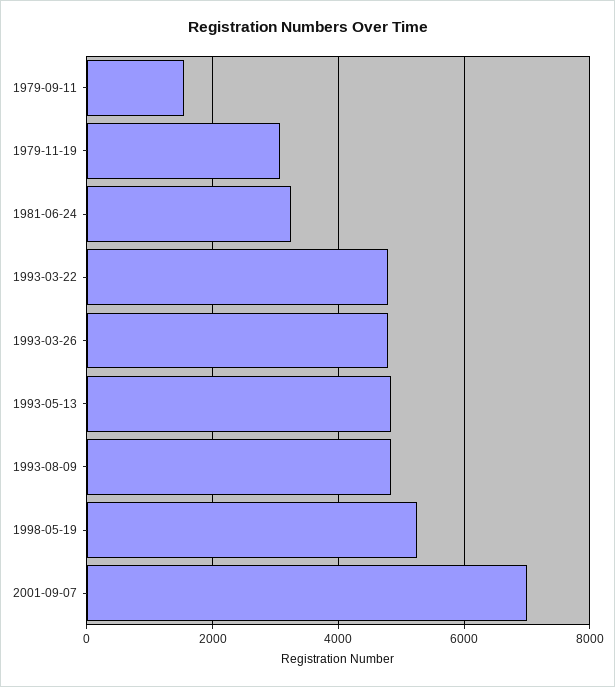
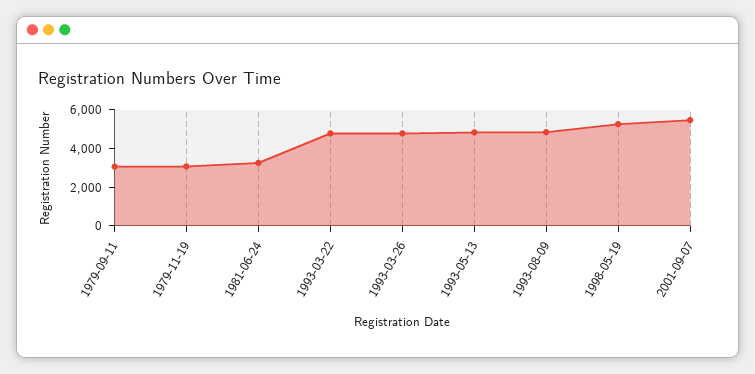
1979-09-11: 1600 -> 3000
2001-09-07: 7000 -> 5500

